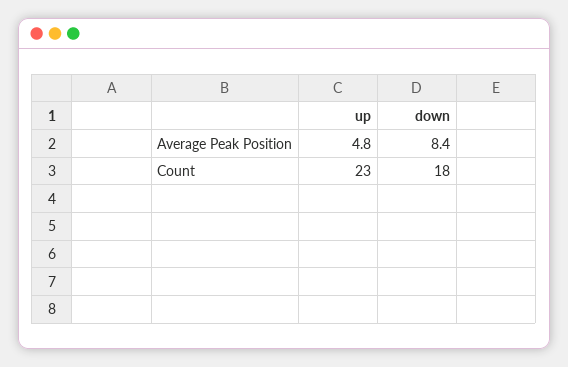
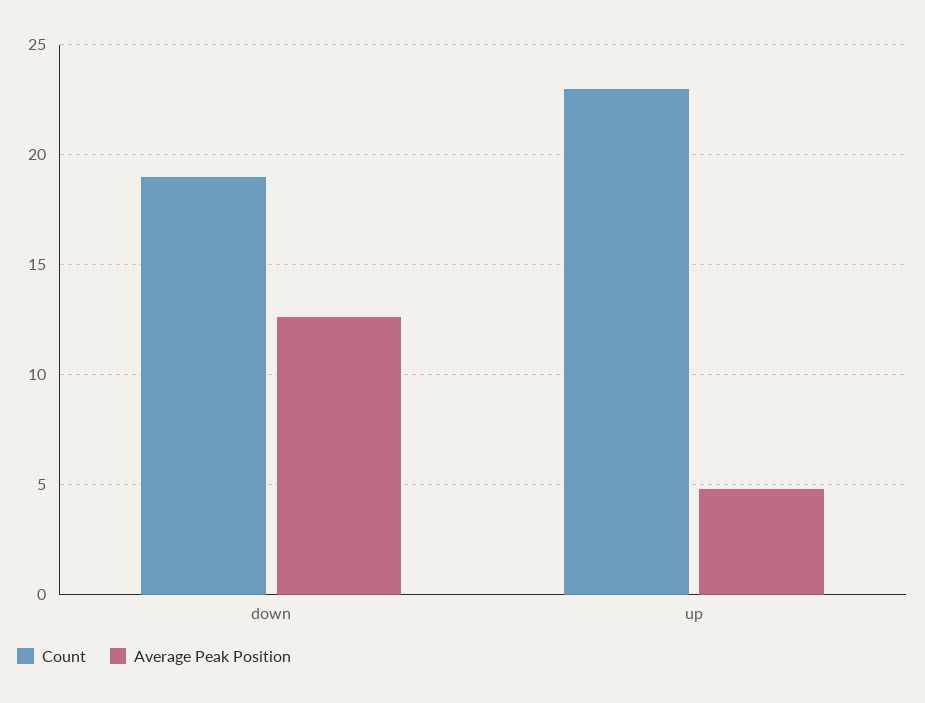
Average Peak Position, down: 8.4 -> 12.5
Count, down: 18 -> 19

